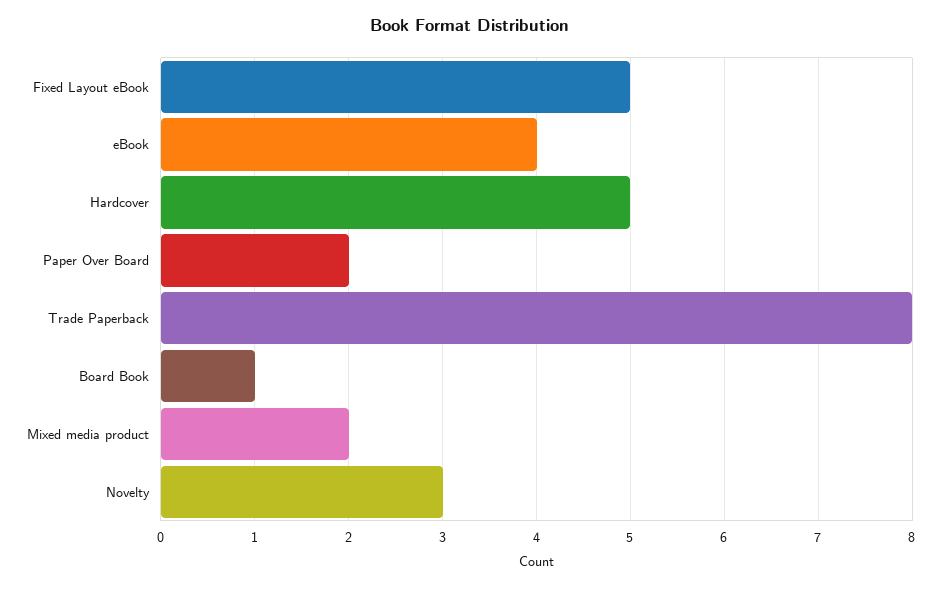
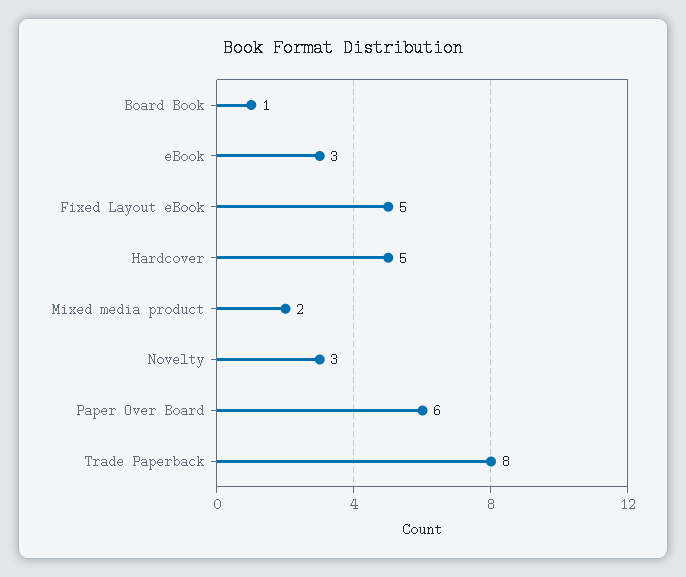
eBook: 4 -> 3
Paper Over Board: 2 -> 6

